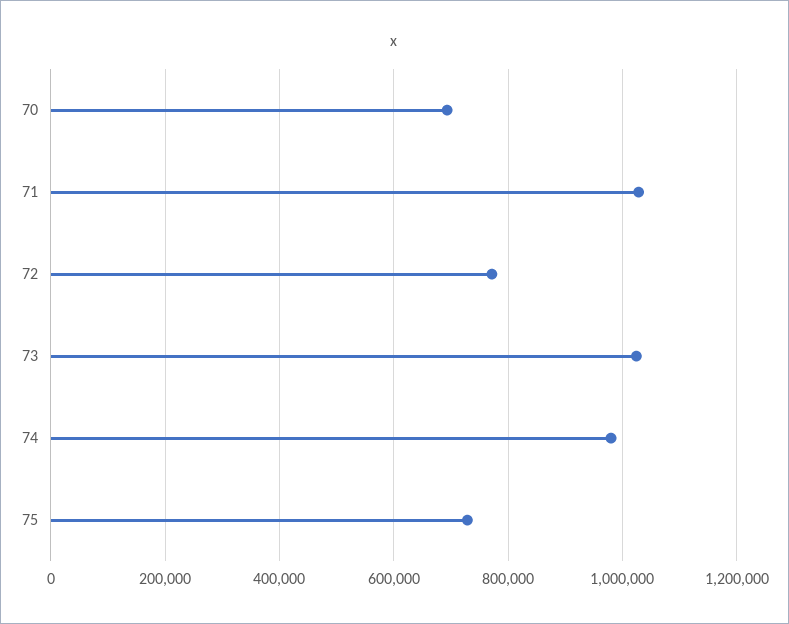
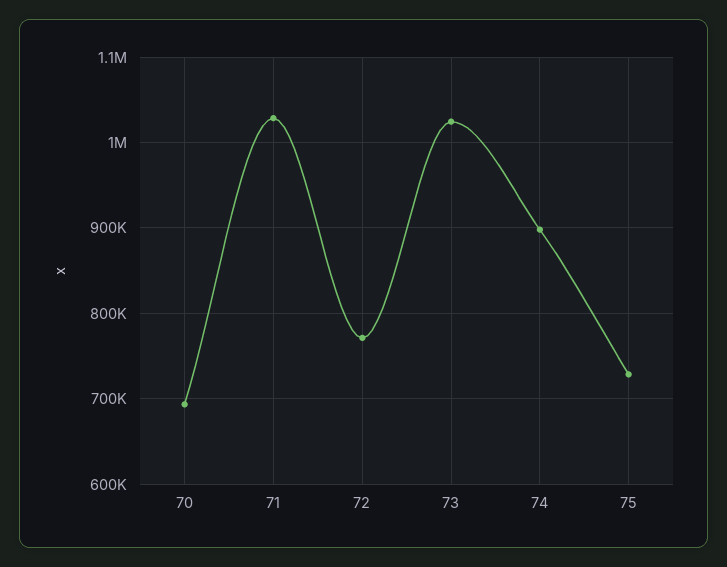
74: 980000 -> 900000

